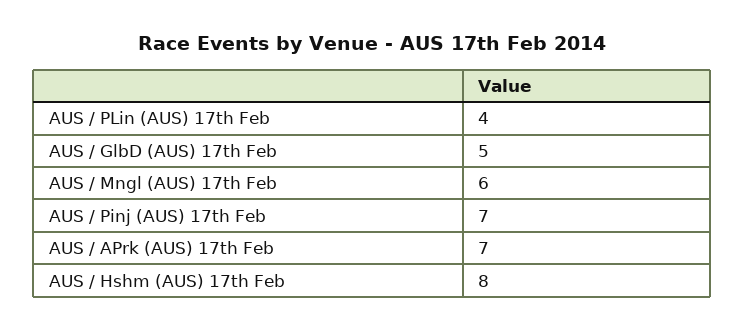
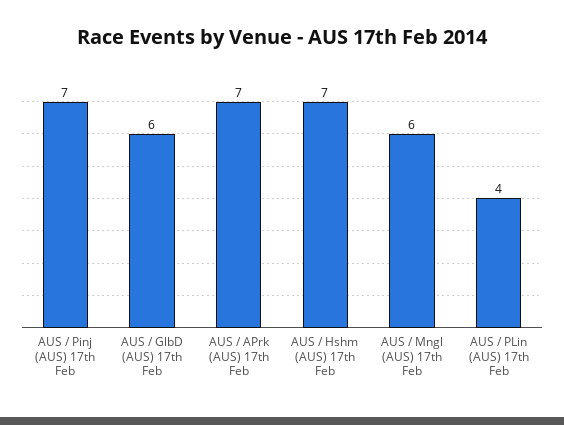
AUS / GlbD (AUS) 17th Feb: 5 -> 6
AUS / Hshm (AUS) 17th Feb: 8 -> 7

